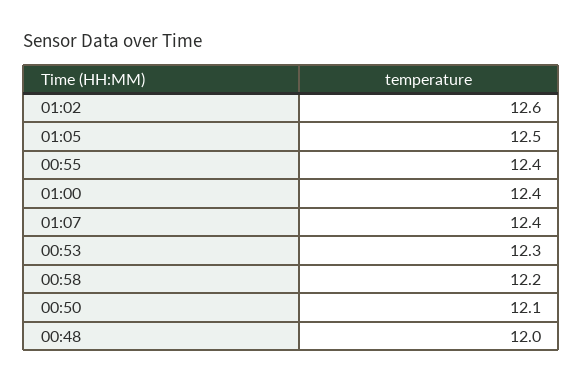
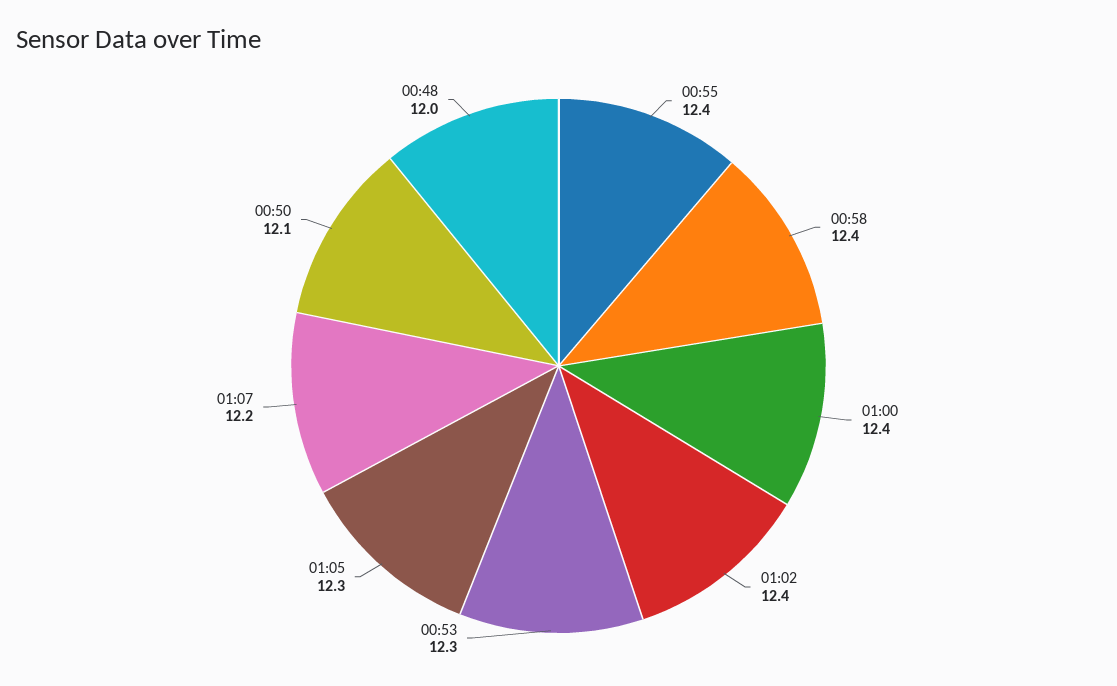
01:02: 12.6 -> 12.4
01:05: 12.5 -> 12.3
01:07: 12.4 -> 12.2
00:58: 12.2 -> 12.4

